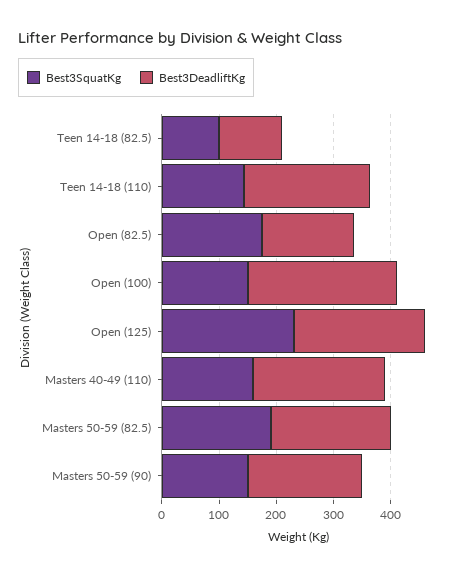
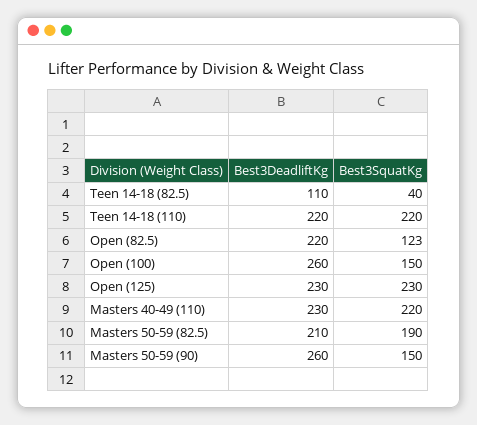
Best3SquatKg, Teen 14-18 (82.5): 100 -> 40
Best3SquatKg, Teen 14-18 (110): 140 -> 220
Best3SquatKg, Open (82.5): 180 -> 123
Best3DeadliftKg, Open (82.5): 160 -> 220
Best3SquatKg, Masters 40-49 (110): 160 -> 220
Best3DeadliftKg, Masters 50-59 (90): 200 -> 260

